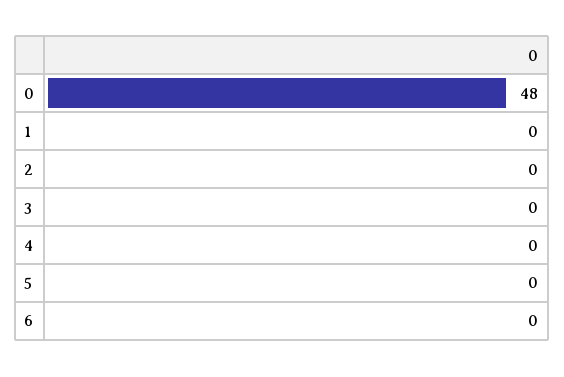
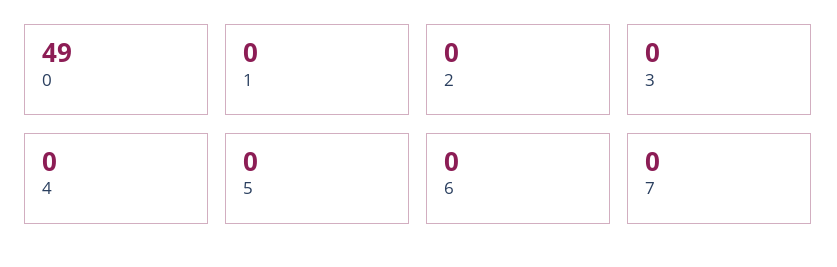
0: 48 -> 49
7: none -> 0

